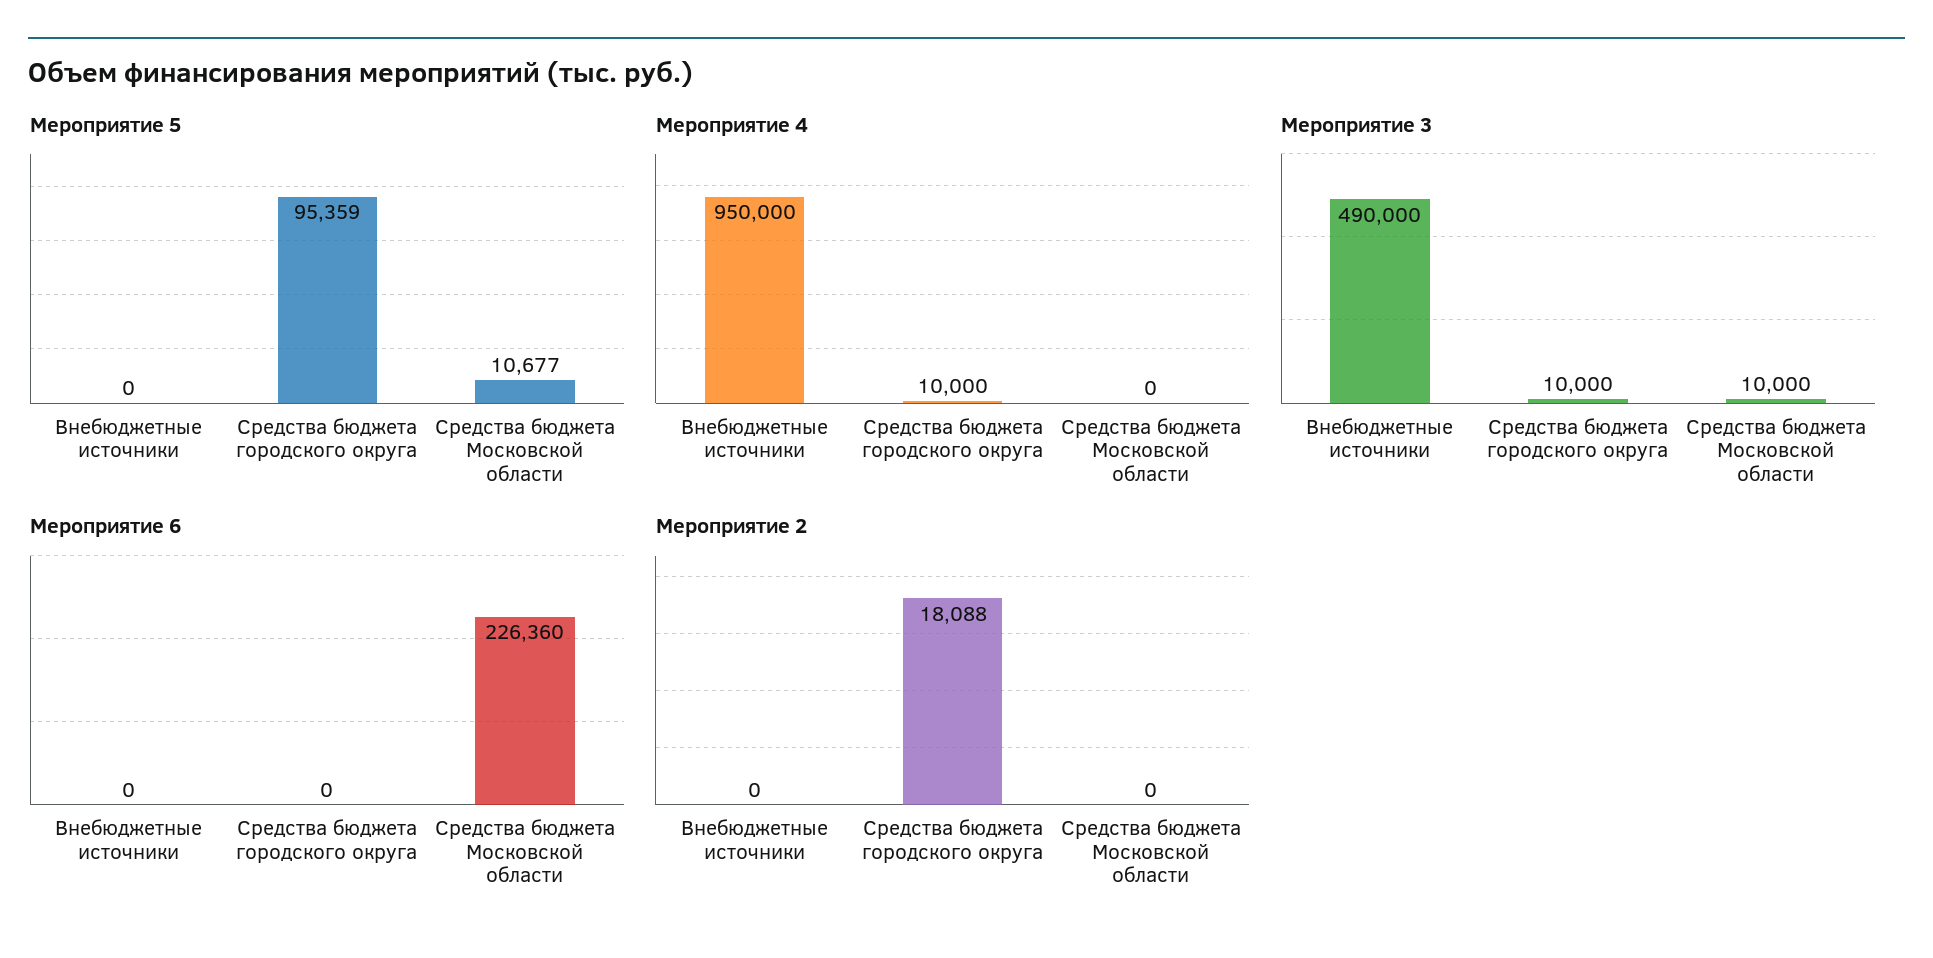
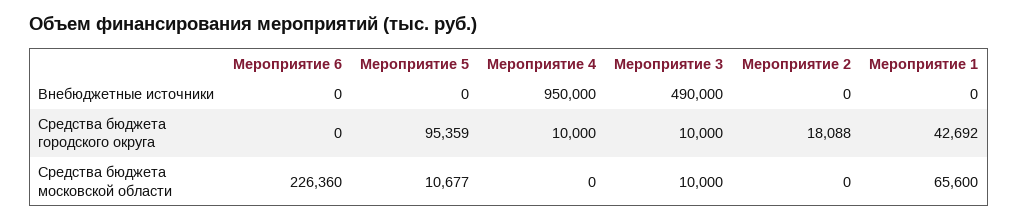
Мероприятие 1, Внебюджетные источники: none -> 0
Мероприятие 1, Средства бюджета городского округа: none -> 42692
Мероприятие 1, Средства бюджета Московской области: none -> 65600

